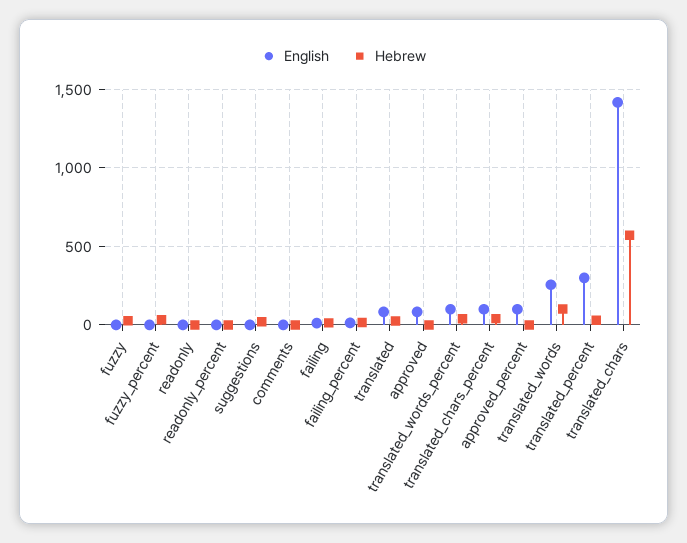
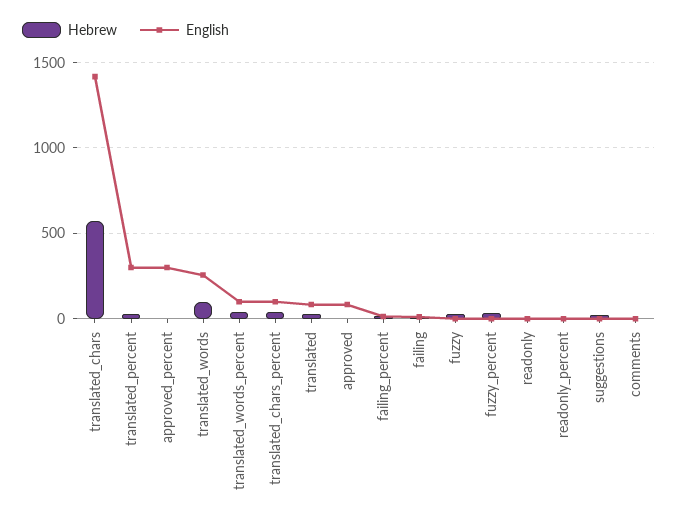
English, approved_percent: 100 -> 300

